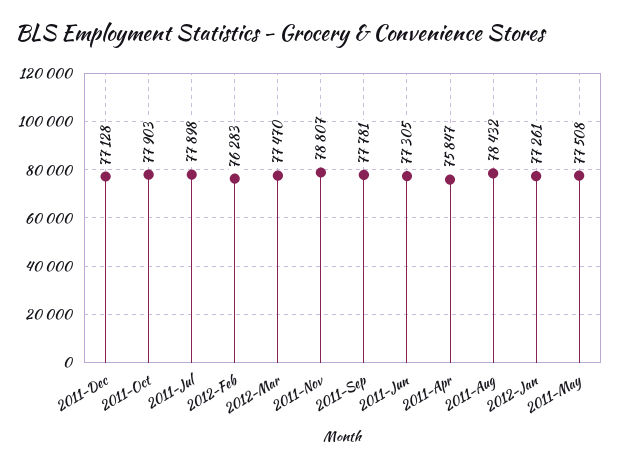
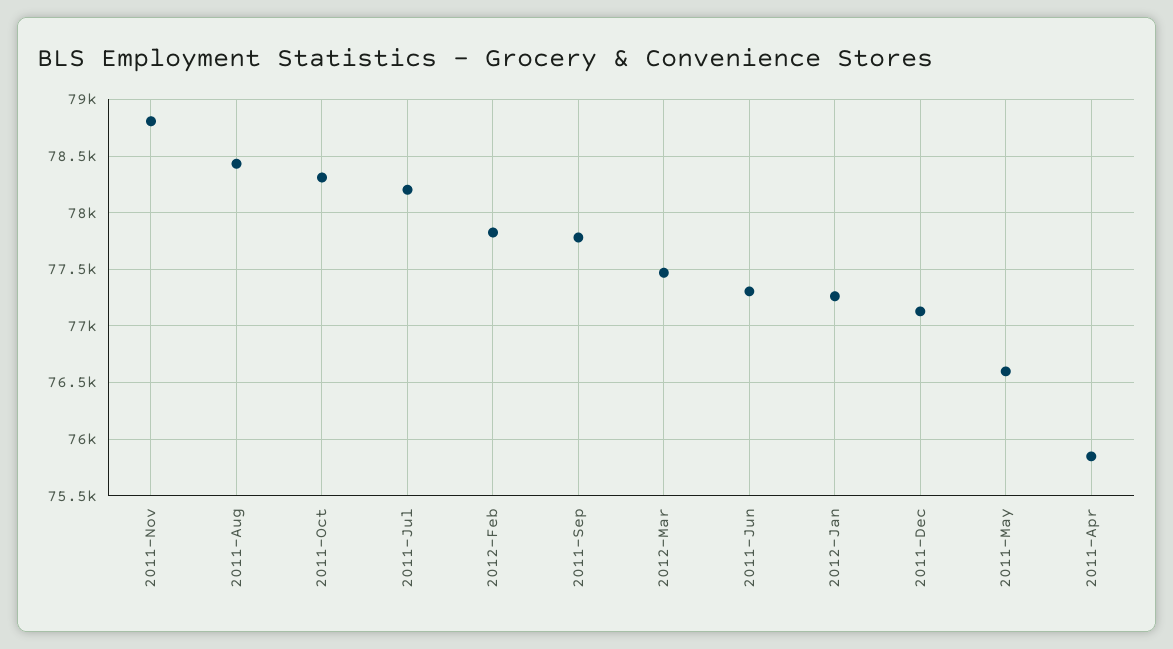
2011-Oct: 77903 -> 78300
2011-Jul: 77898 -> 78200
2012-Feb: 76283 -> 77800
2011-May: 77508 -> 76600

